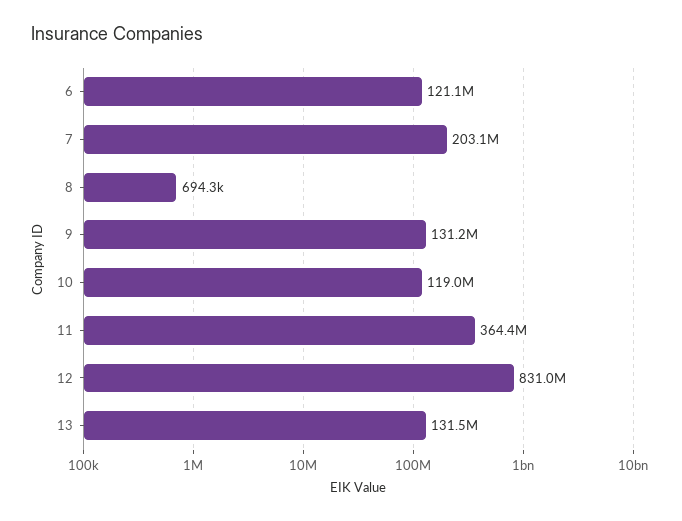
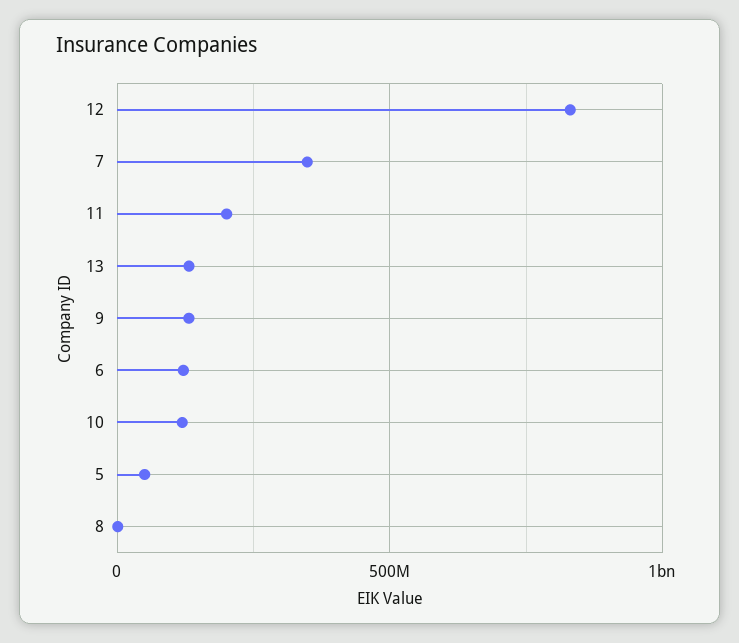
7: 203100000 -> 350000000
11: 364400000 -> 200000000
5: none -> 50000000

